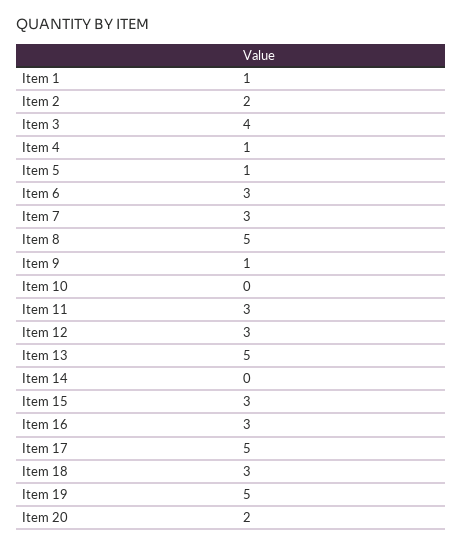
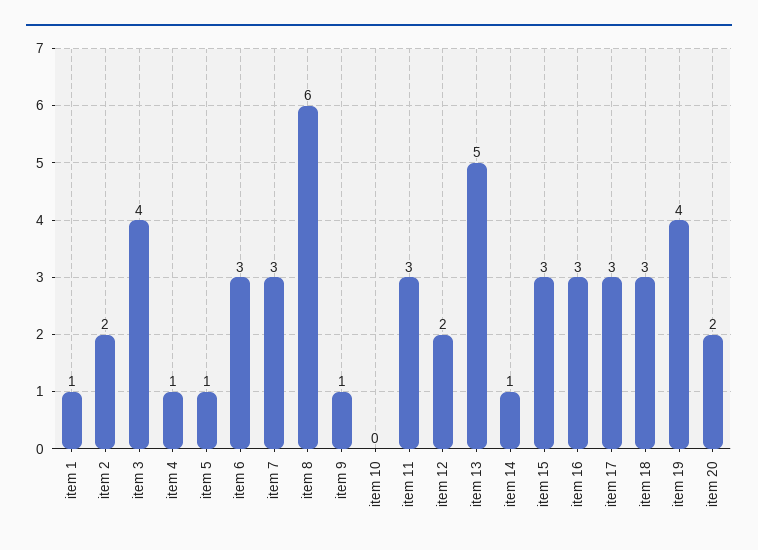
Item 8: 5 -> 6
Item 12: 3 -> 2
Item 14: 0 -> 1
Item 17: 5 -> 3
Item 19: 5 -> 4

